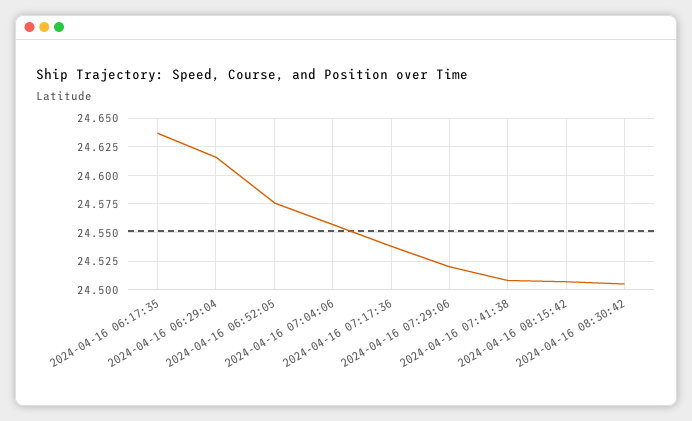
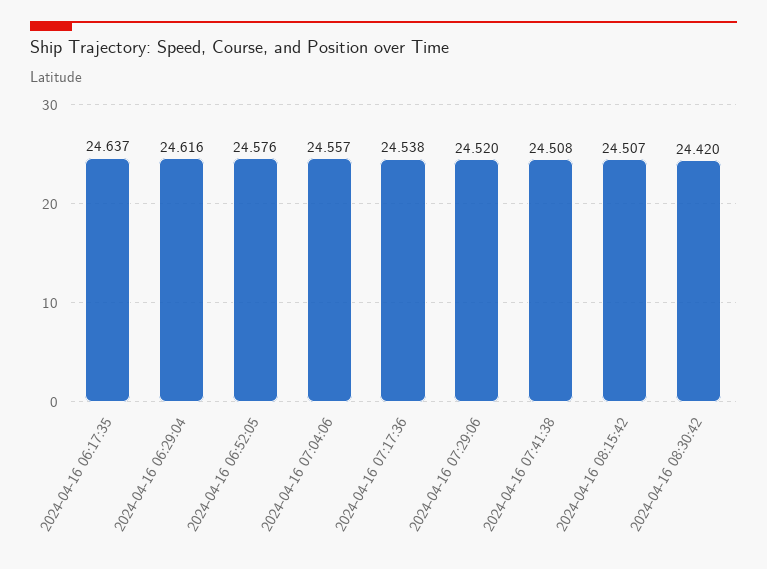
2024-04-16 08:30:42: 24.5 -> 24.42

